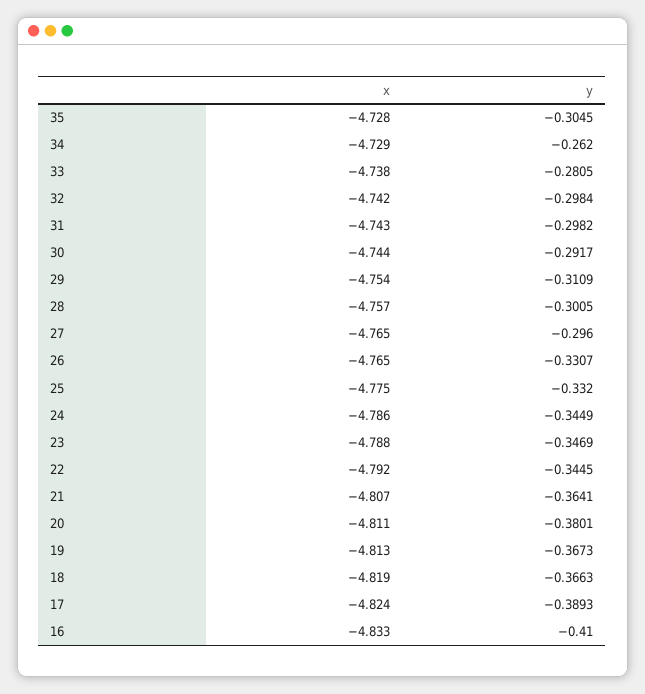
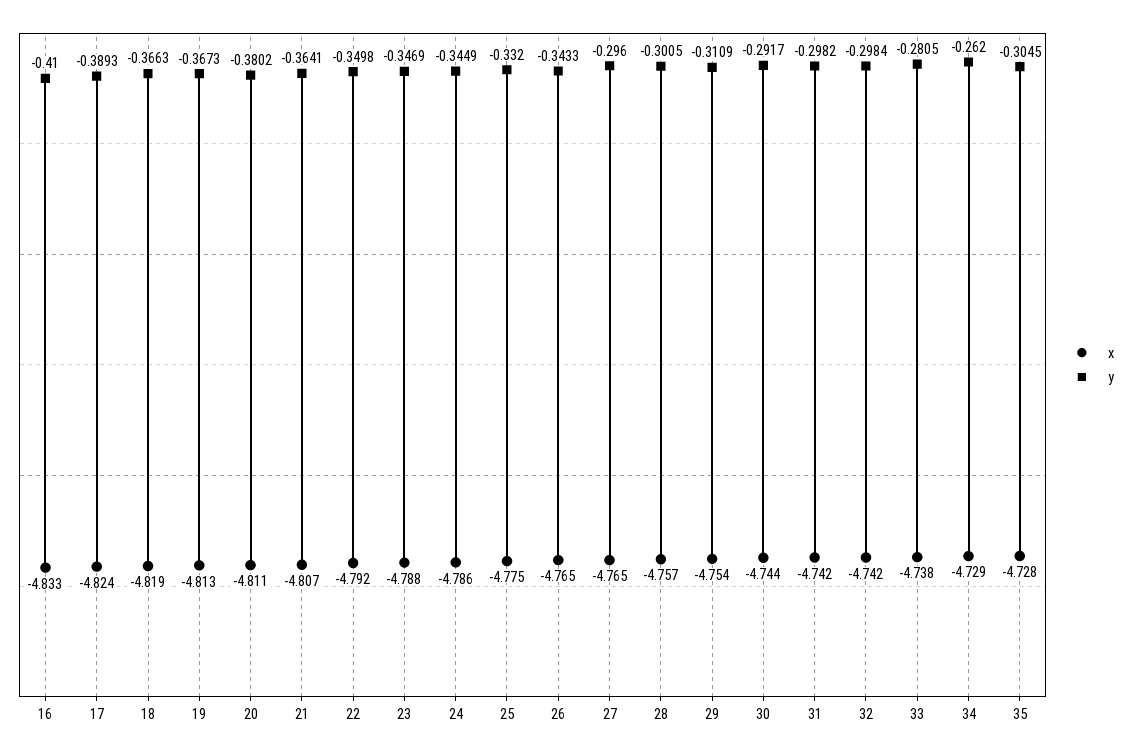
x, 31: -4.743 -> -4.742
y, 26: -0.3307 -> -0.3433
y, 22: -0.3445 -> -0.3498
y, 20: -0.3801 -> -0.3802

